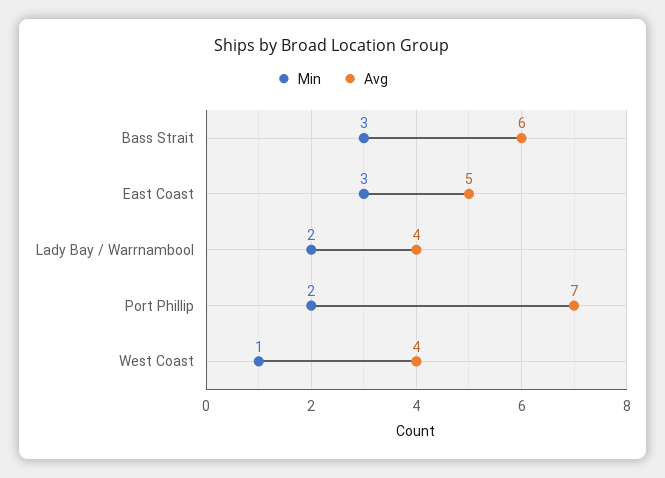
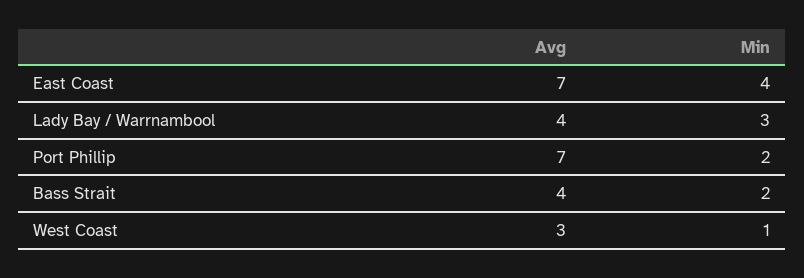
Min, Bass Strait: 3 -> 2
Avg, Bass Strait: 6 -> 4
Min, East Coast: 3 -> 4
Avg, East Coast: 5 -> 7
Min, Lady Bay / Warrnambool: 2 -> 3
Avg, West Coast: 4 -> 3

